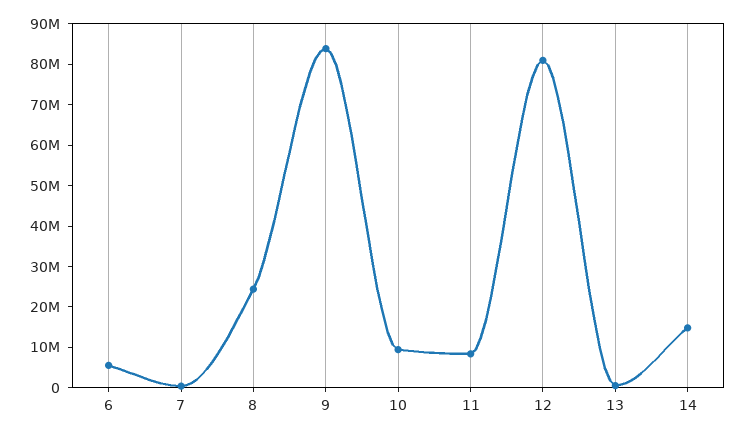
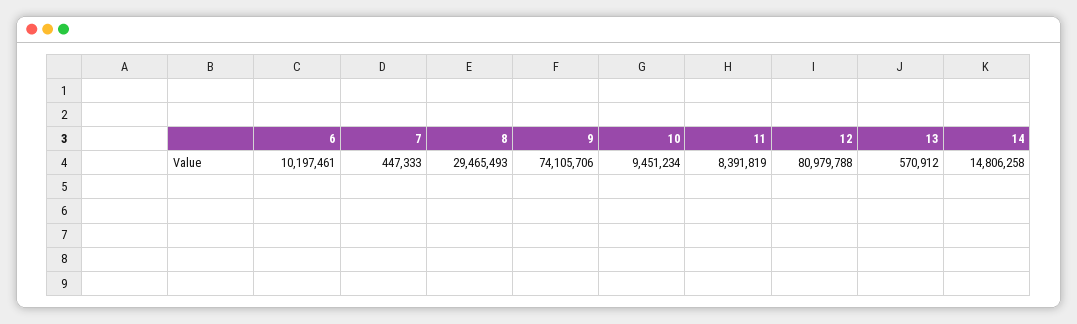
6: 6000000 -> 10197461
8: 24000000 -> 29465493
9: 84000000 -> 74105706

